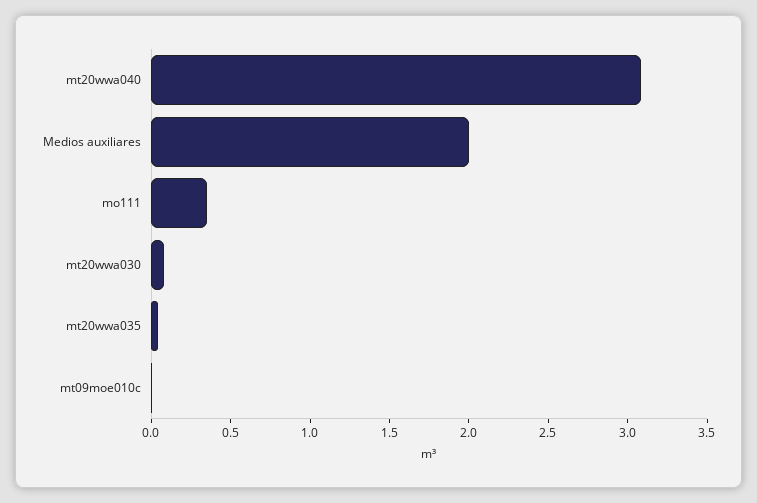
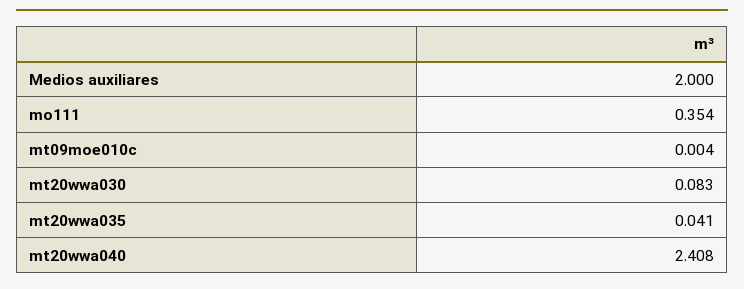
mt20wwa040: 3.1 -> 2.408

